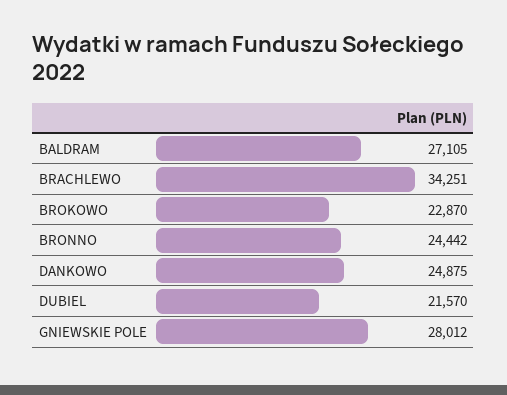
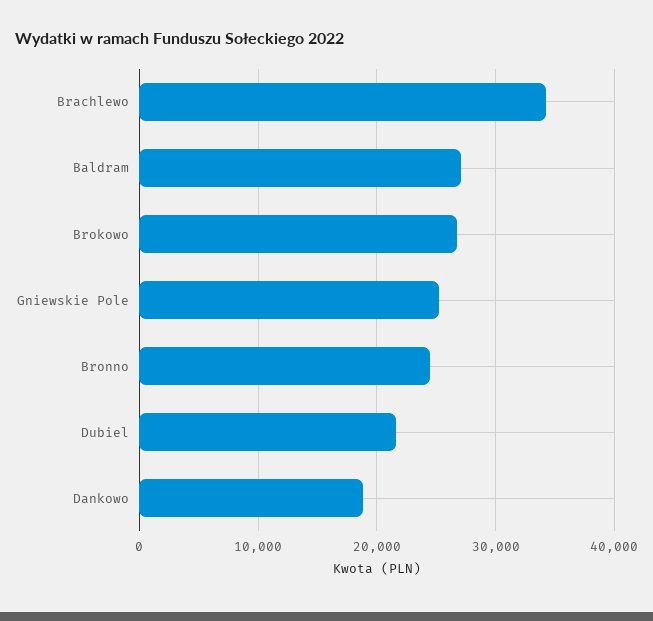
BROKOWO: 22870 -> 27000
DANKOWO: 24875 -> 19000
GNIEWSKIE POLE: 28012 -> 25000

